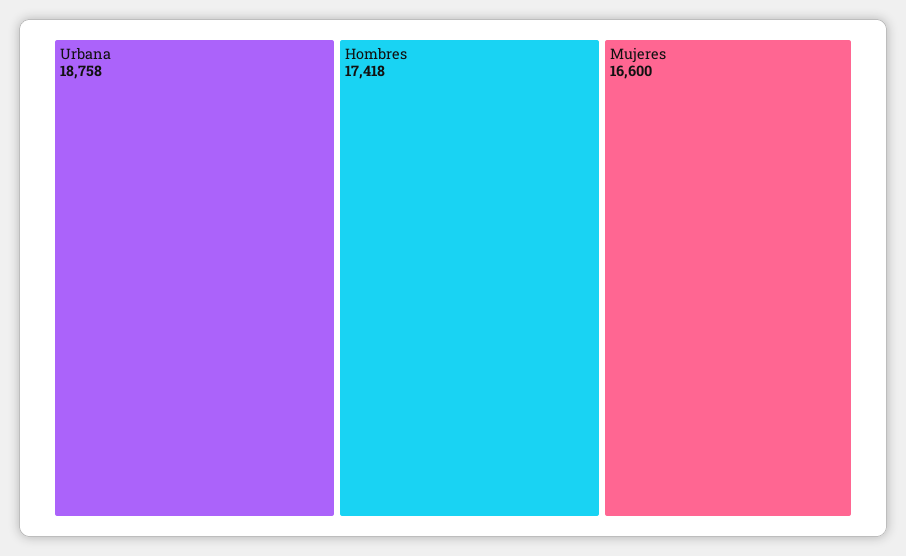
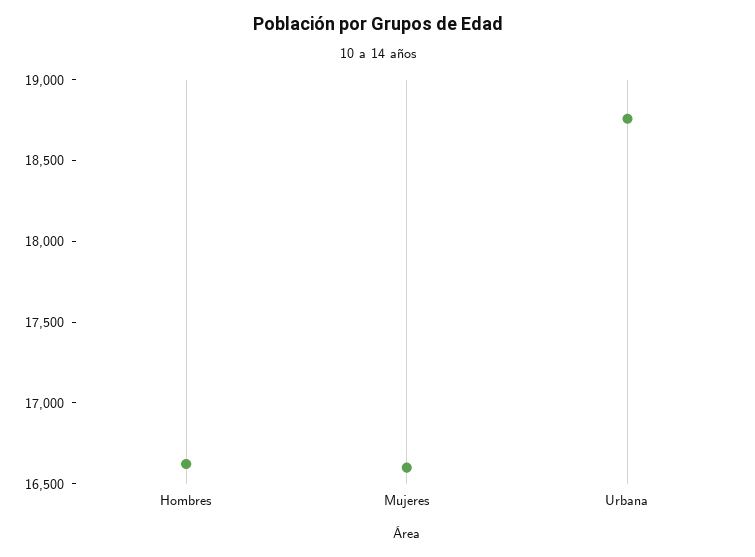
Hombres: 17418 -> 16600

